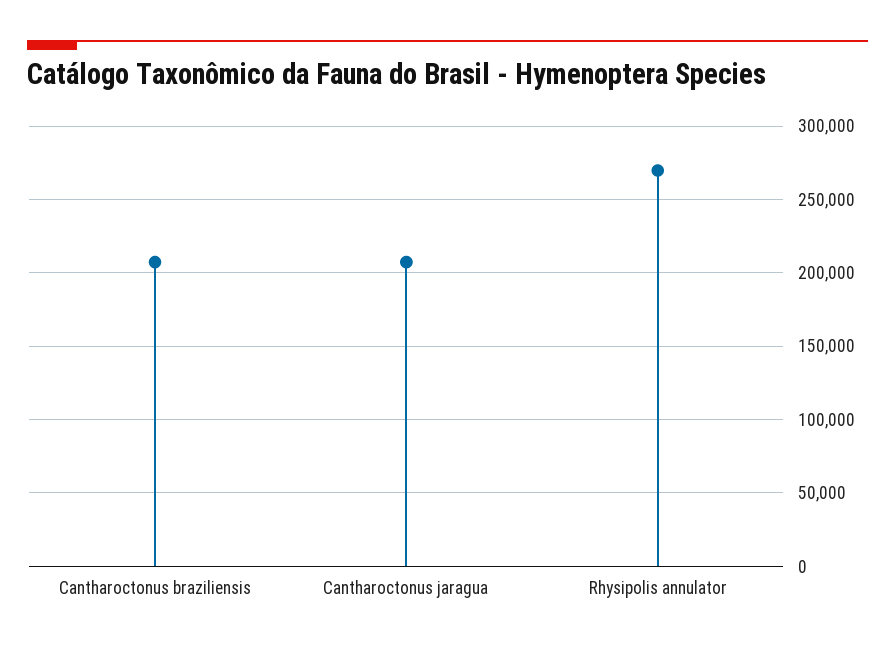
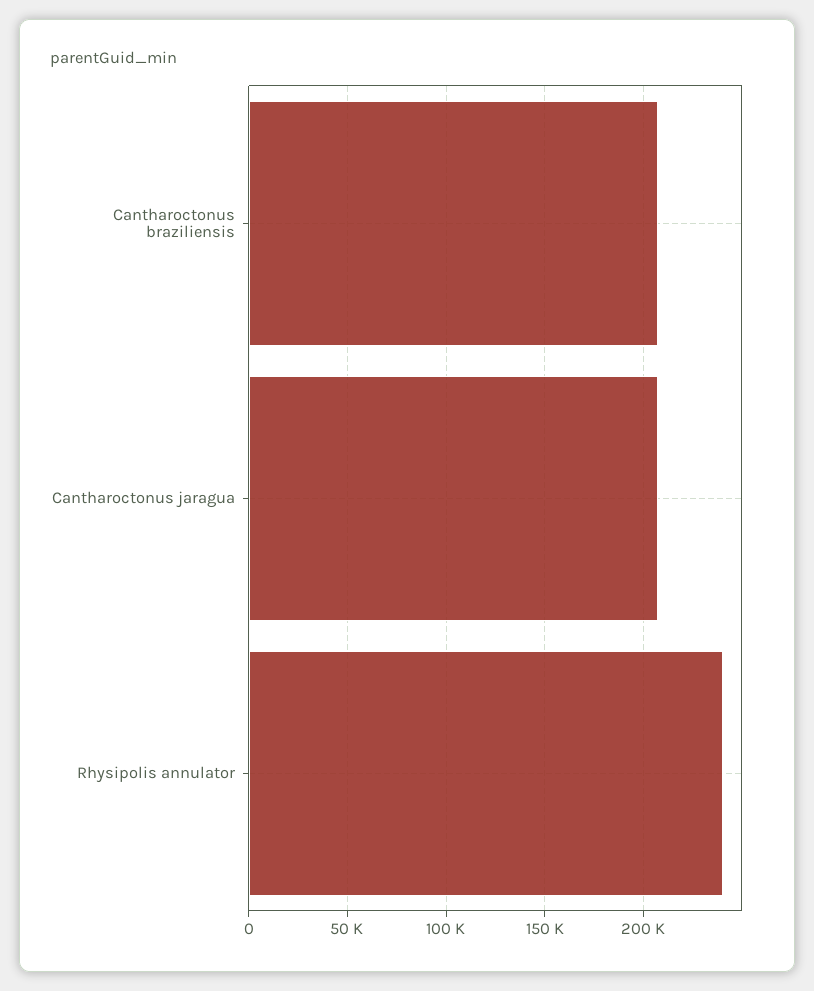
Rhysipolis annulator: 270000 -> 240000

